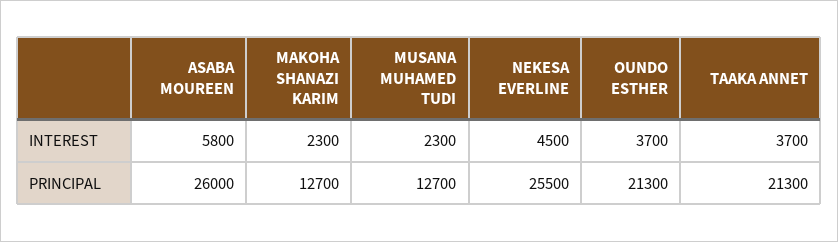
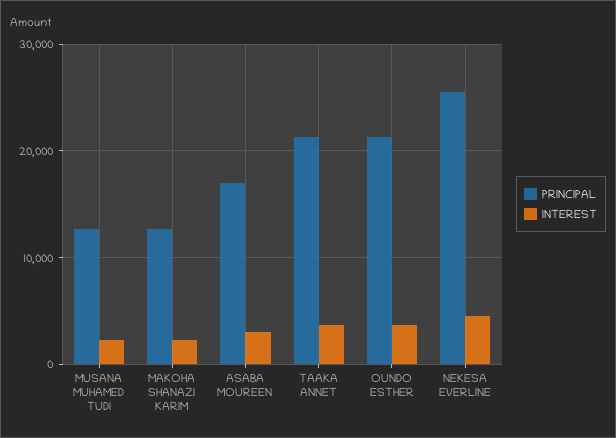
INTEREST, ASABA MOUREEN: 5800 -> 3000
PRINCIPAL, ASABA MOUREEN: 26000 -> 17000

